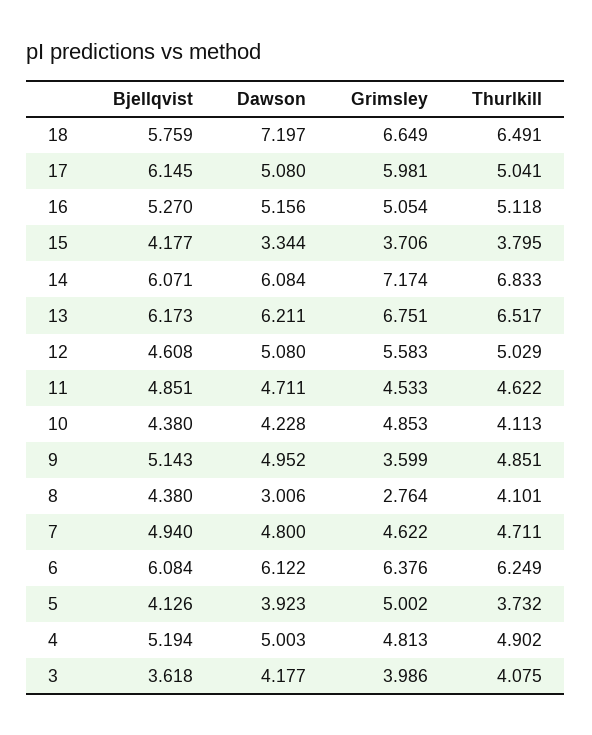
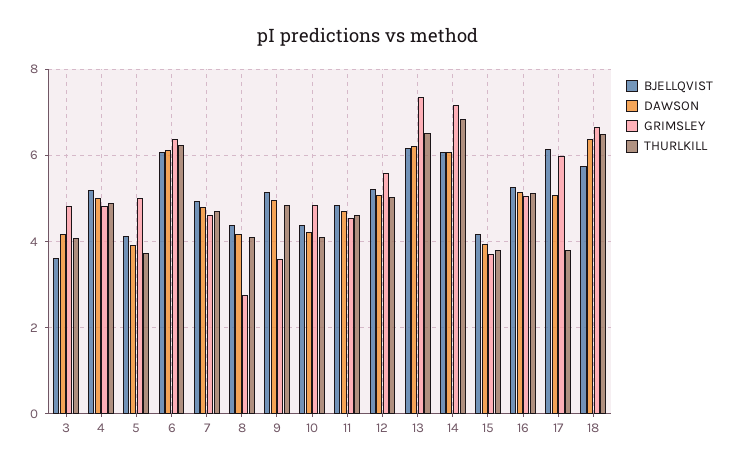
Dawson, 18: 7.197 -> 6.4
Thurlkill, 17: 5.041 -> 3.8
Dawson, 15: 3.344 -> 4
Grimsley, 13: 6.751 -> 7.4
Bjellqvist, 12: 4.608 -> 5.2
Dawson, 8: 3.006 -> 4.2
Grimsley, 3: 3.986 -> 4.8

